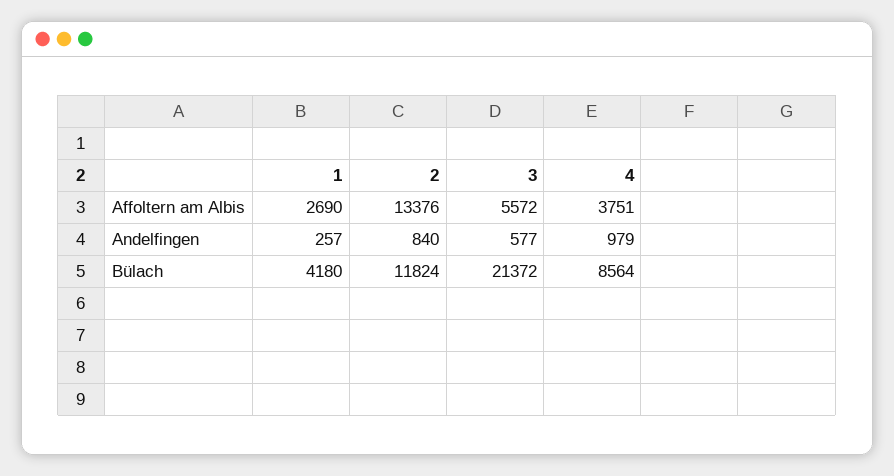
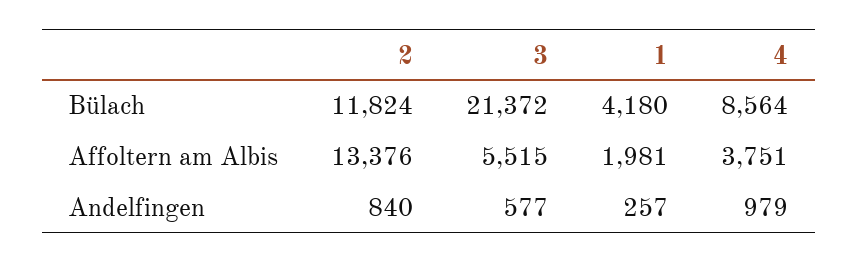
1, Affoltern am Albis: 2690 -> 1981
3, Affoltern am Albis: 5572 -> 5515

